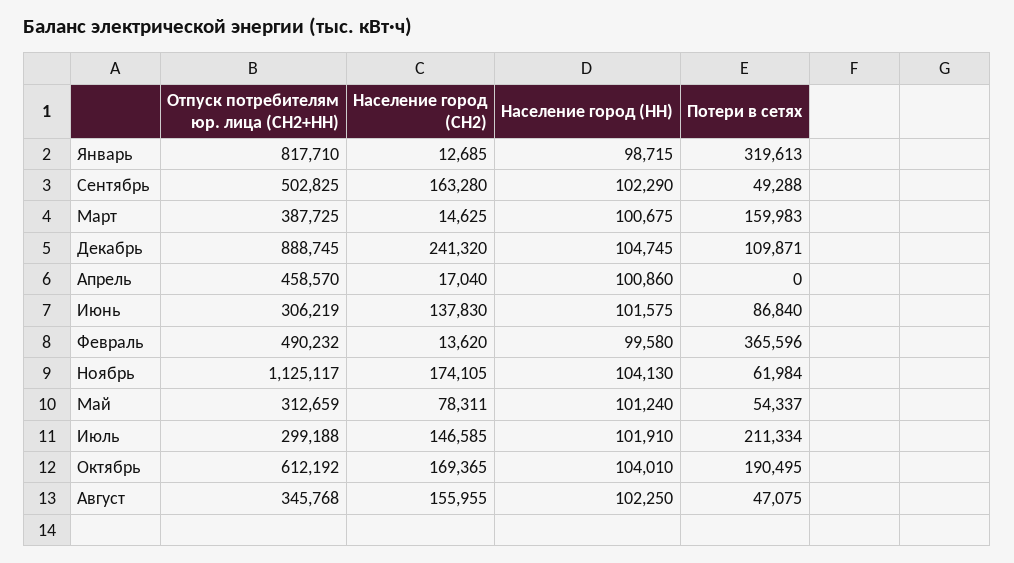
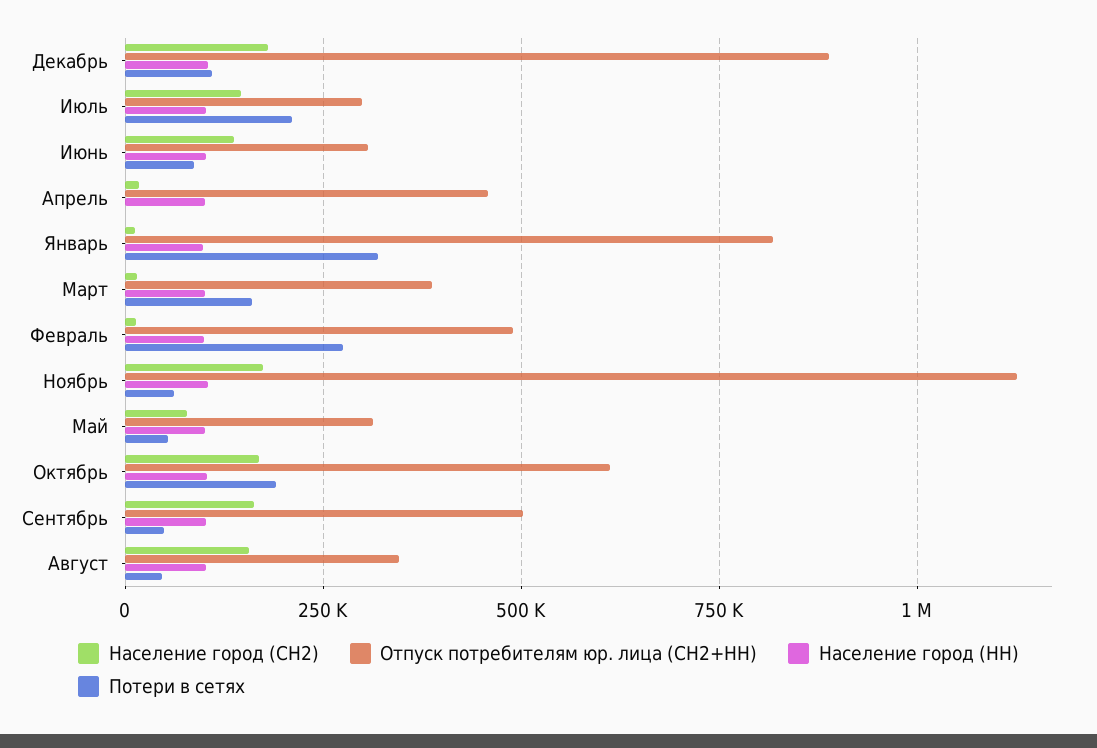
Население город (СН2), Декабрь: 241320 -> 175000
Потери в сетях, Февраль: 365596 -> 275000

